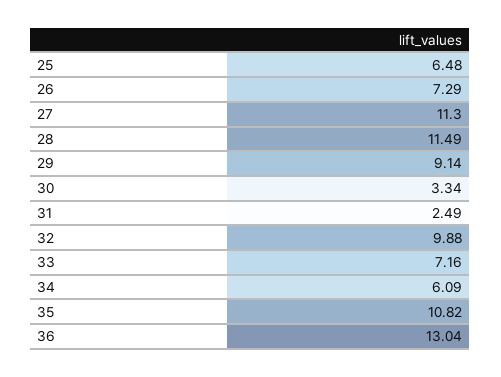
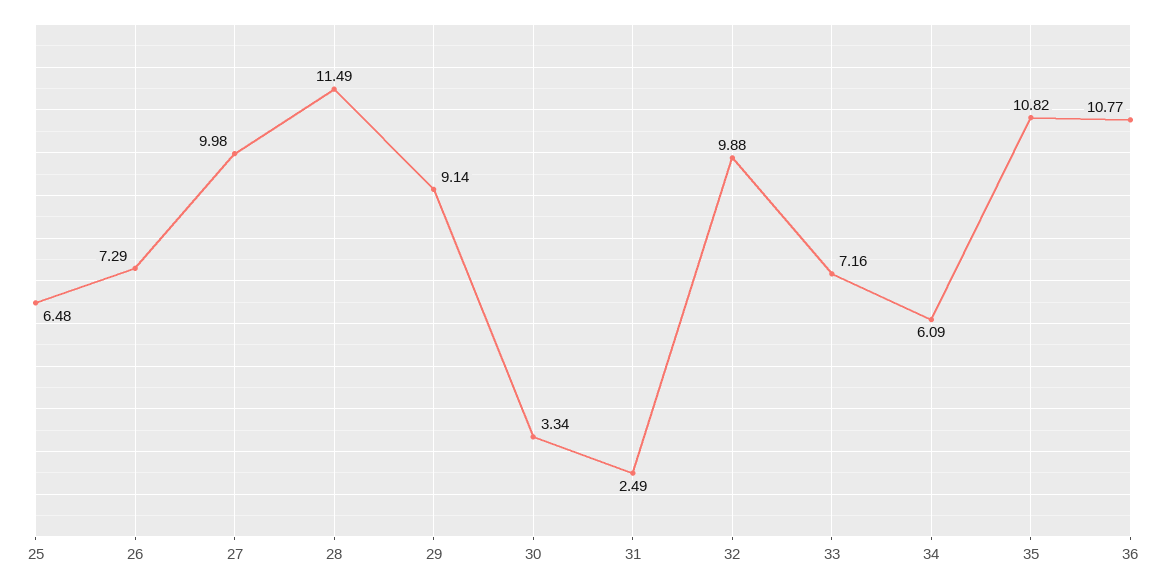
27: 11.3 -> 9.98
36: 13.04 -> 10.77

